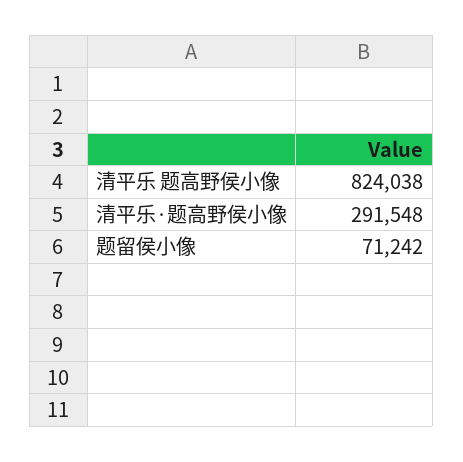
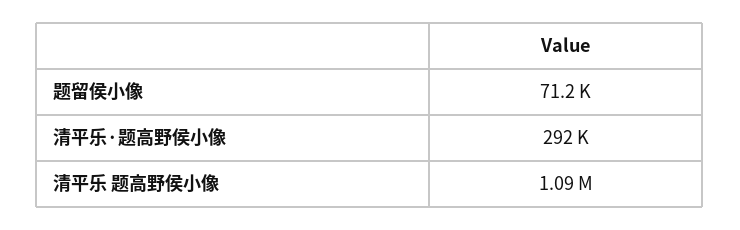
清平乐 题高野侯小像: 824038 -> 1090000

